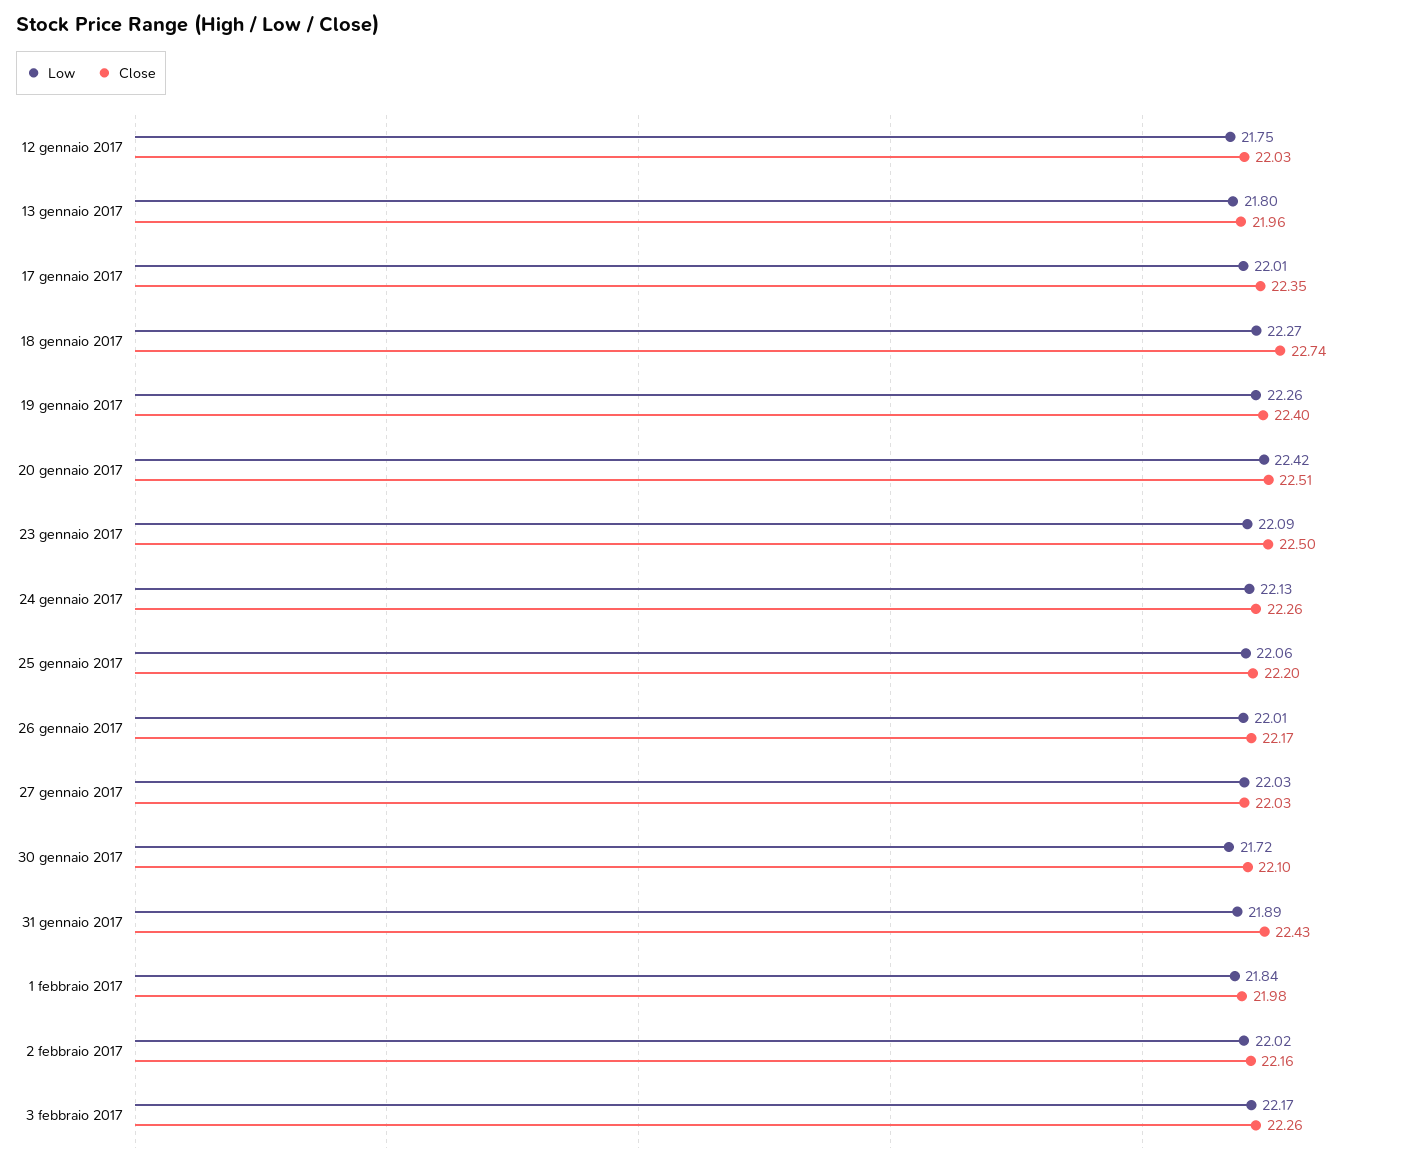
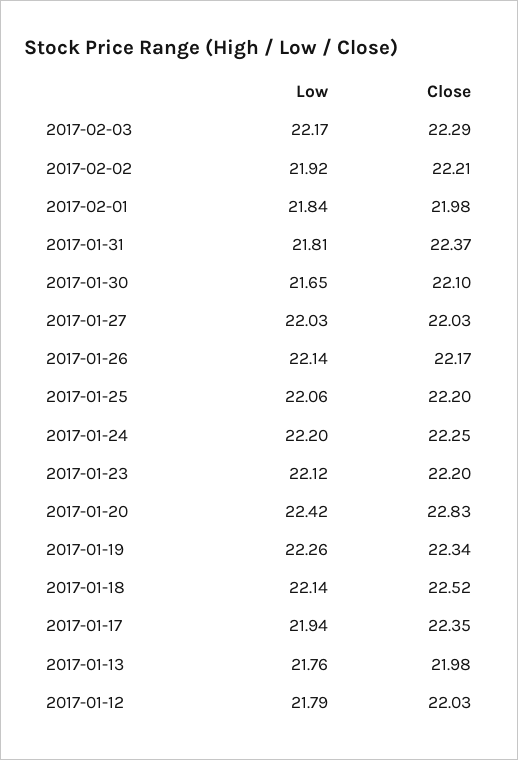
Low, 12 gennaio 2017: 21.75 -> 21.79
Low, 13 gennaio 2017: 21.8 -> 21.76
Close, 13 gennaio 2017: 21.96 -> 21.98
Low, 17 gennaio 2017: 22.01 -> 21.94
Low, 18 gennaio 2017: 22.27 -> 22.14
Close, 18 gennaio 2017: 22.74 -> 22.52
Close, 19 gennaio 2017: 22.4 -> 22.34
Close, 20 gennaio 2017: 22.51 -> 22.83
Low, 23 gennaio 2017: 22.09 -> 22.12
Close, 23 gennaio 2017: 22.5 -> 22.2
Low, 24 gennaio 2017: 22.13 -> 22.2
Close, 24 gennaio 2017: 22.26 -> 22.25
Low, 26 gennaio 2017: 22.01 -> 22.14
Low, 30 gennaio 2017: 21.72 -> 21.65
Low, 31 gennaio 2017: 21.89 -> 21.81
Close, 31 gennaio 2017: 22.43 -> 22.37
Low, 2 febbraio 2017: 22.02 -> 21.92
Close, 2 febbraio 2017: 22.16 -> 22.21
Close, 3 febbraio 2017: 22.26 -> 22.29

